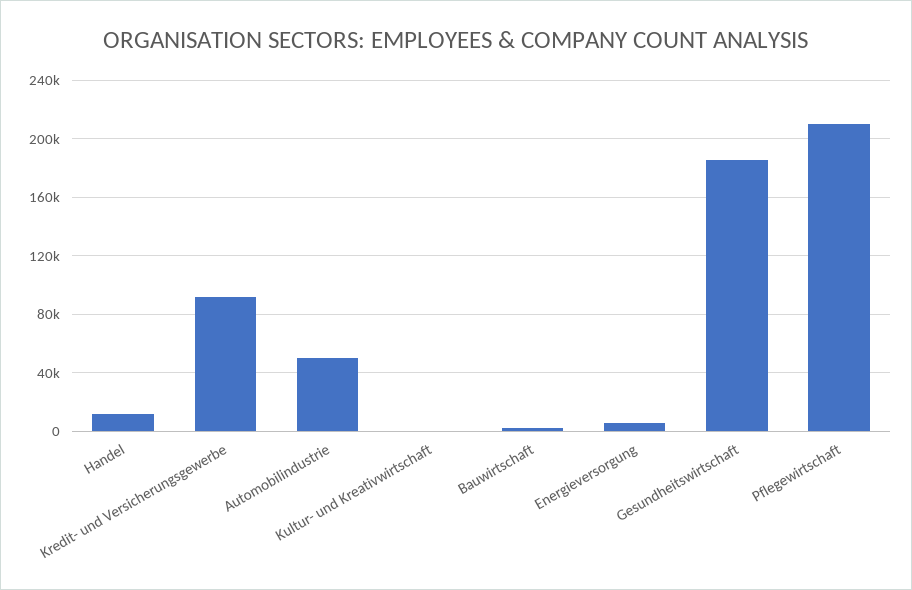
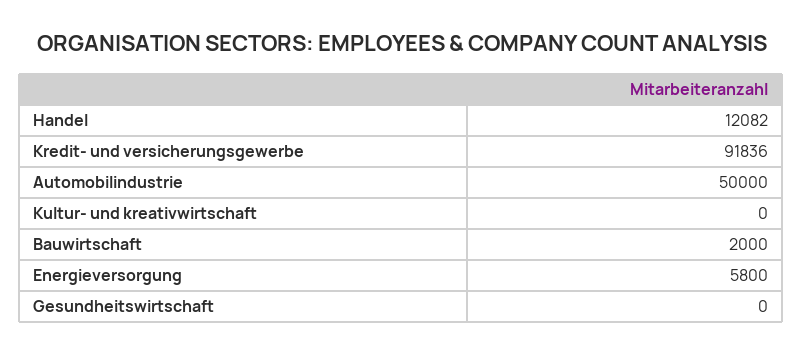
Gesundheitswirtschaft: 185000 -> 0
Pflegewirtschaft: 210000 -> none

